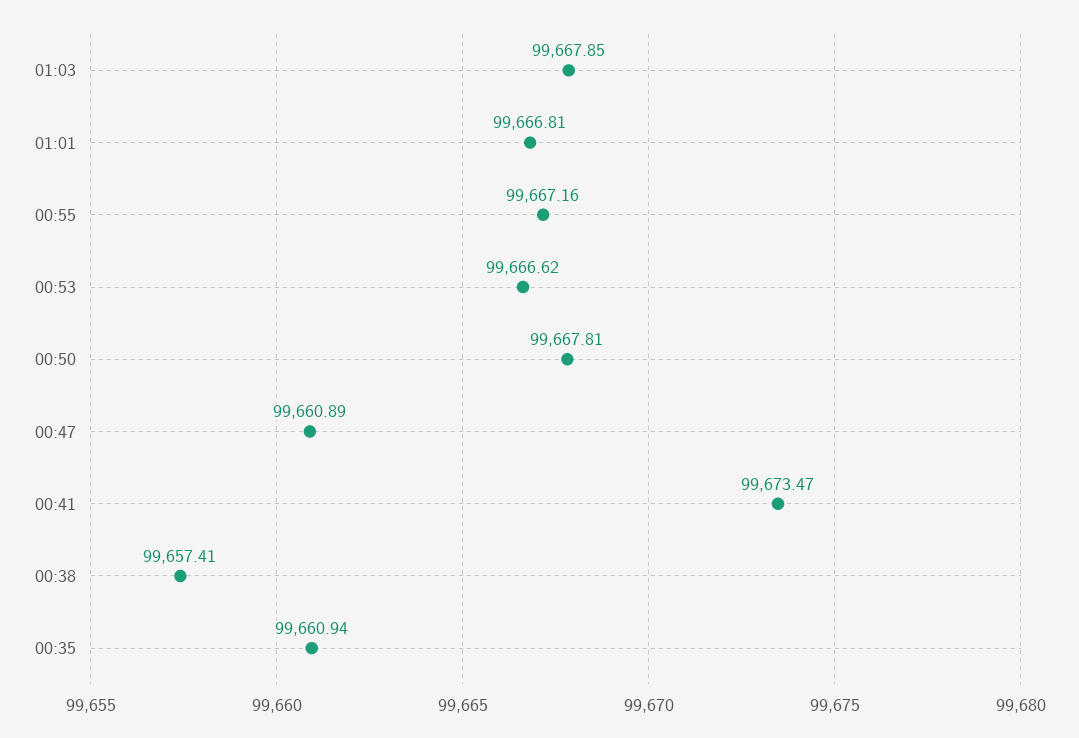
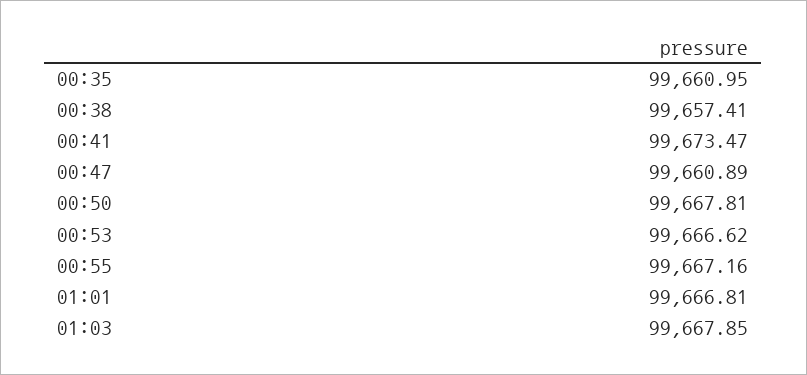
00:35: 99660.94 -> 99660.95

